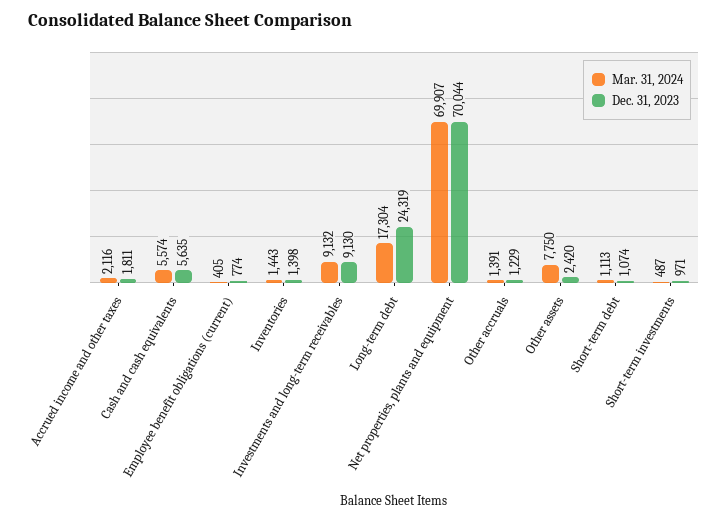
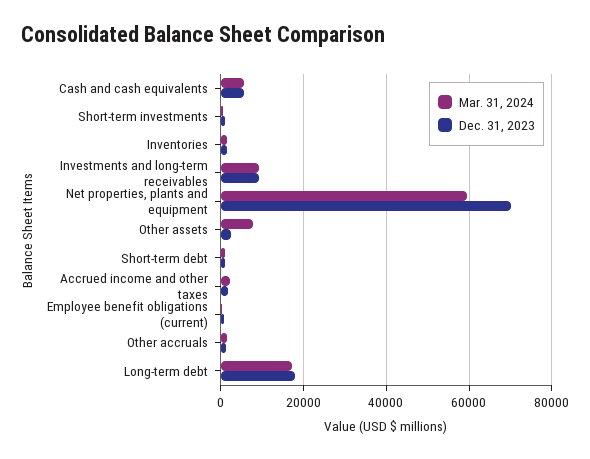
Dec. 31, 2023, Long-term debt: 24319 -> 18000
Mar. 31, 2024, Net properties, plants and equipment: 69907 -> 60000

